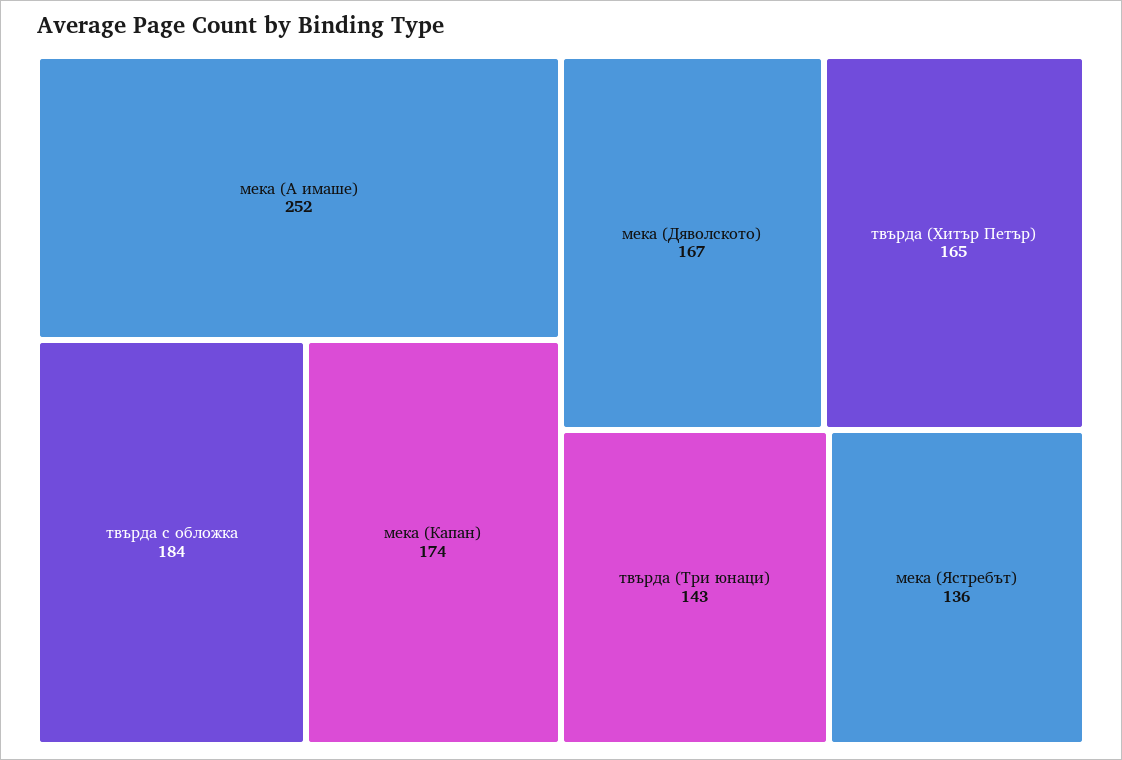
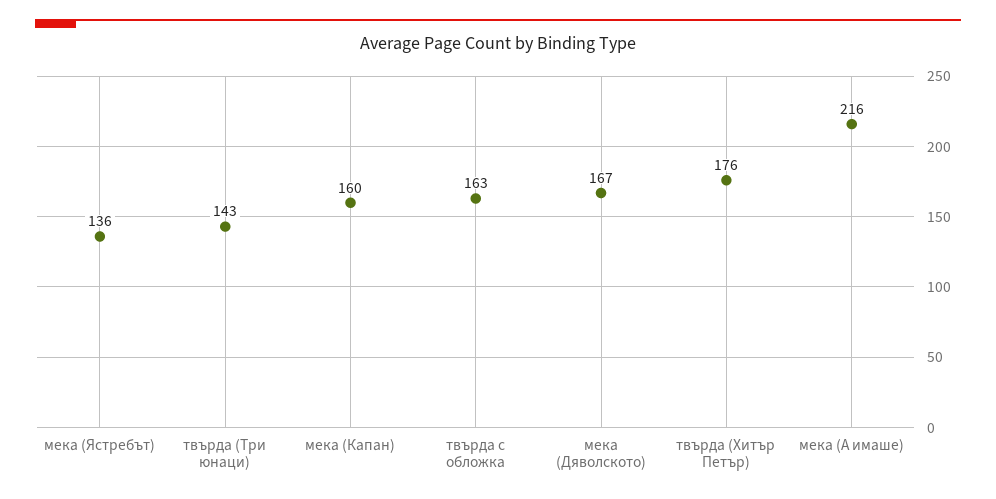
мека (А имаше): 252 -> 216
твърда с обложка: 184 -> 163
мека (Капан): 174 -> 160
твърда (Хитър Петър): 165 -> 176

